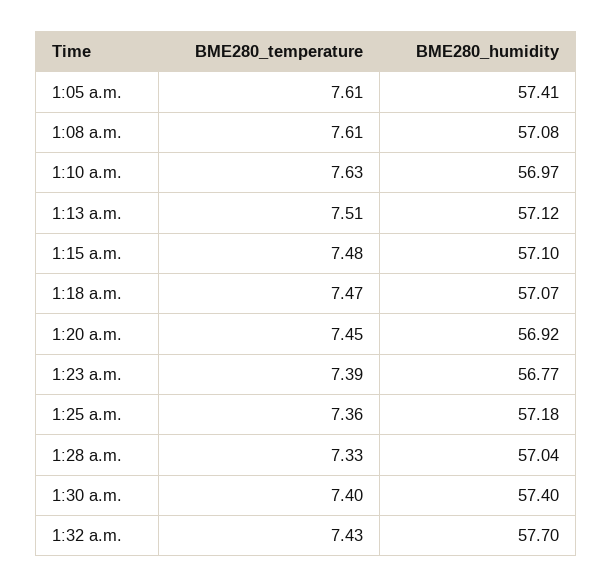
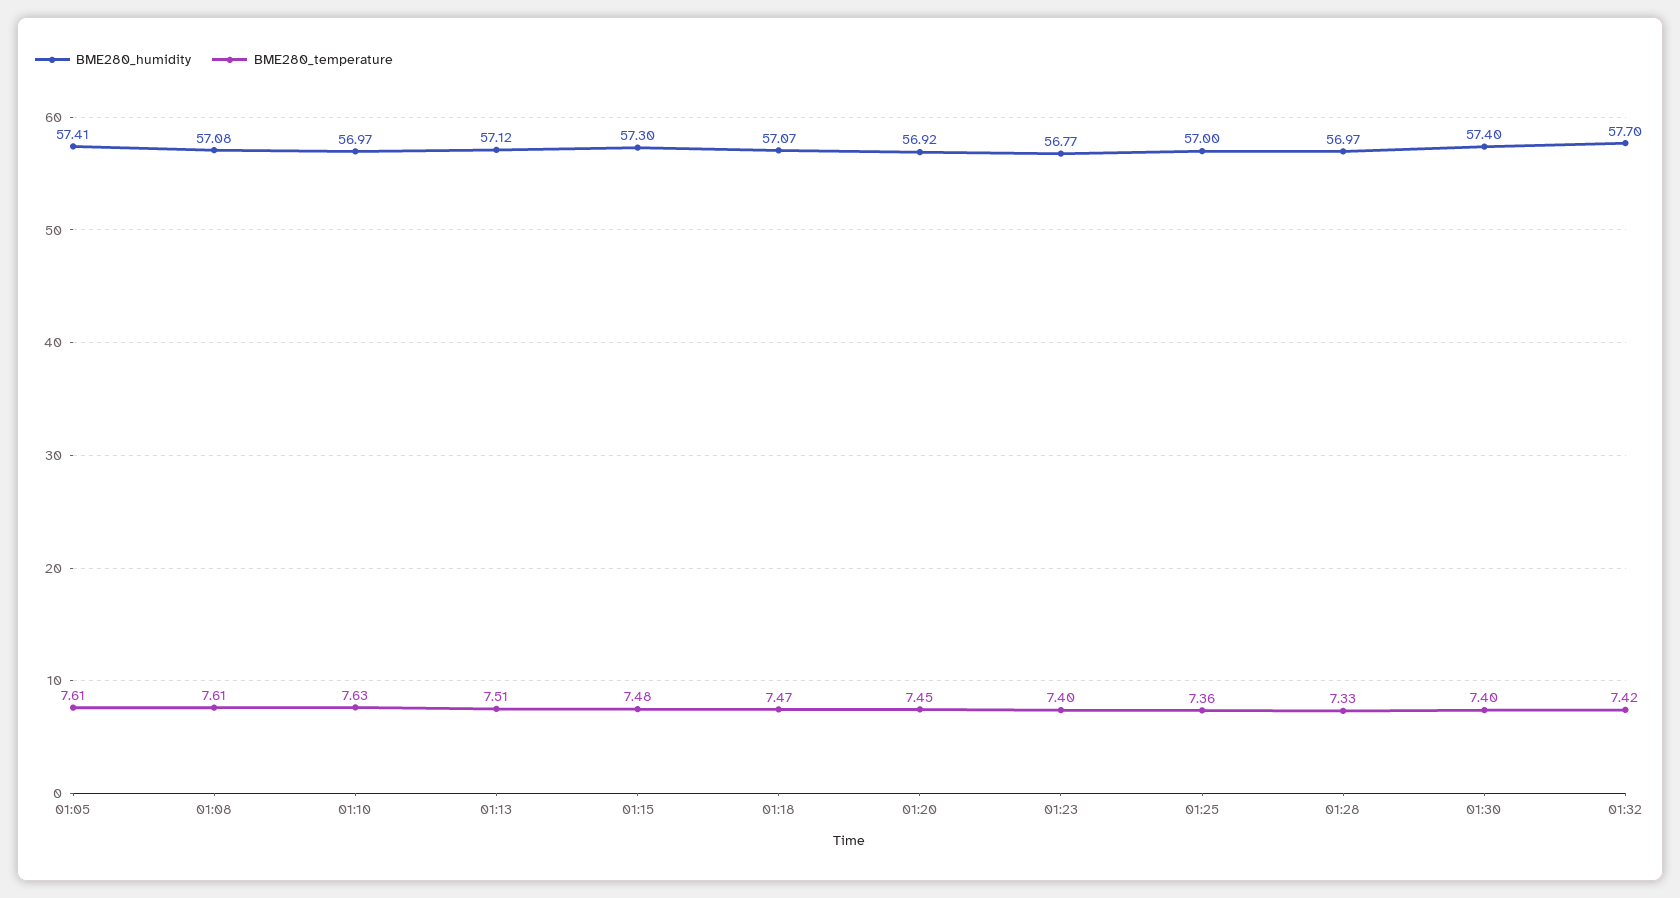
BME280_humidity, 1:15 a.m.: 57.1 -> 57.3
BME280_temperature, 1:23 a.m.: 7.39 -> 7.4
BME280_humidity, 1:25 a.m.: 57.18 -> 57
BME280_humidity, 1:28 a.m.: 57.04 -> 56.97
BME280_temperature, 1:32 a.m.: 7.43 -> 7.42

